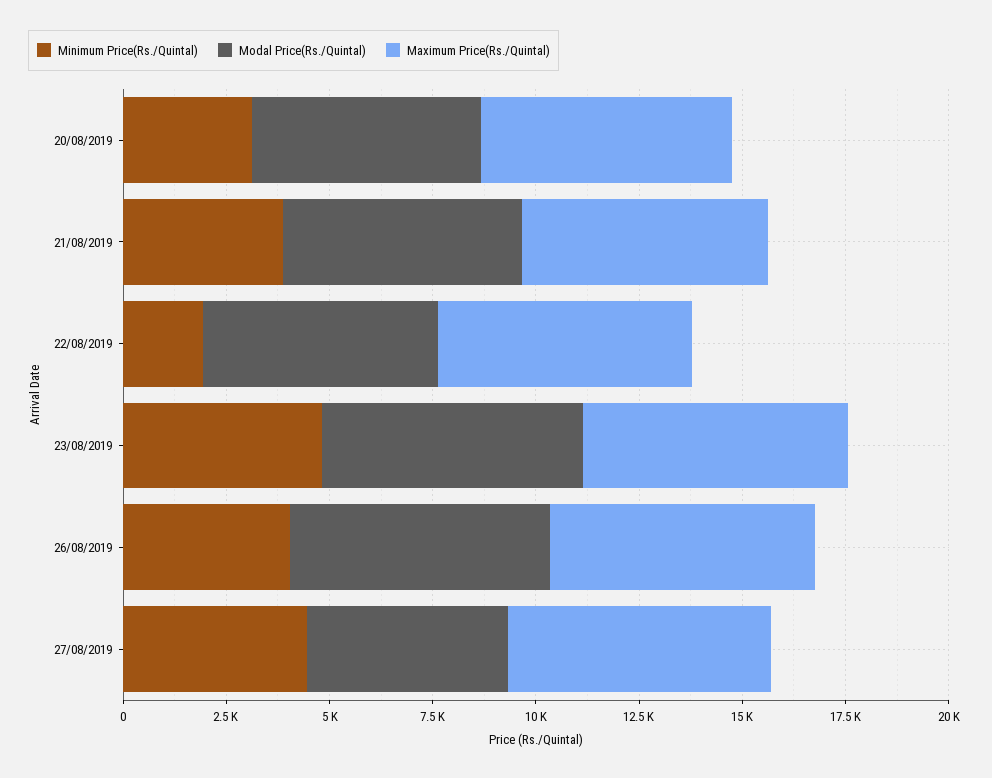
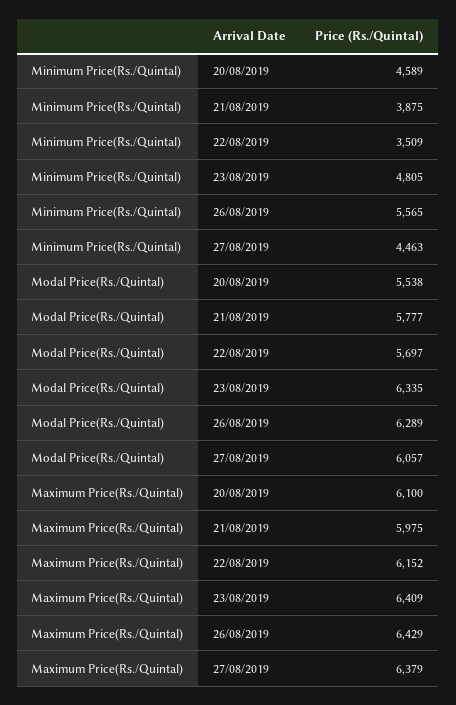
Minimum Price(Rs./Quintal), 20/08/2019: 3000 -> 4589
Minimum Price(Rs./Quintal), 22/08/2019: 2000 -> 3509
Minimum Price(Rs./Quintal), 26/08/2019: 4000 -> 5565
Modal Price(Rs./Quintal), 27/08/2019: 5000 -> 6057

